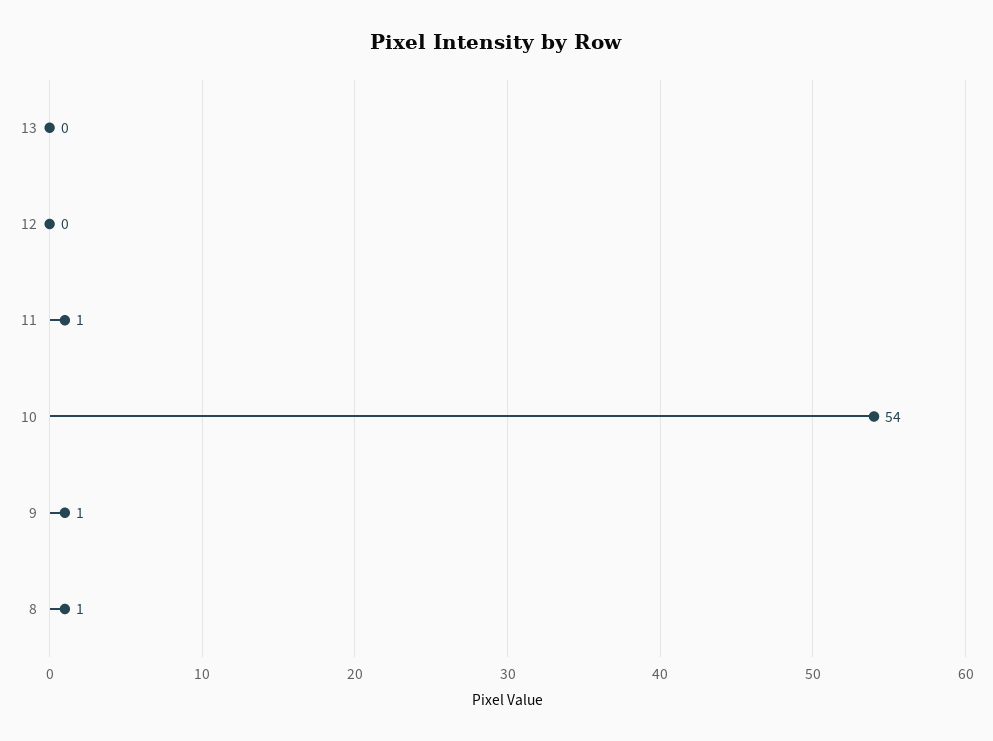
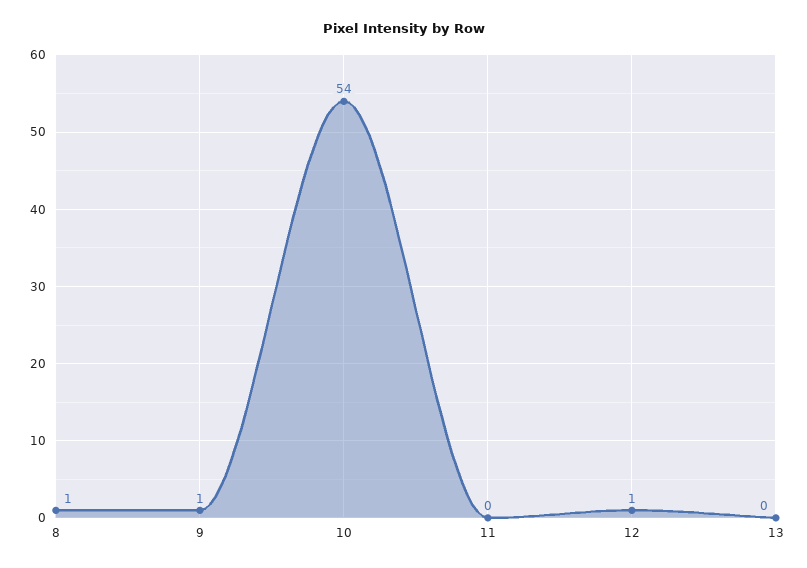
12: 0 -> 1
11: 1 -> 0

